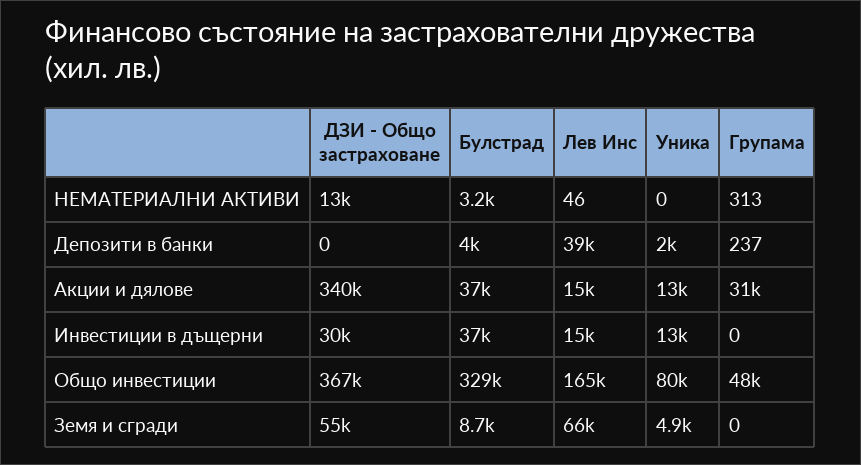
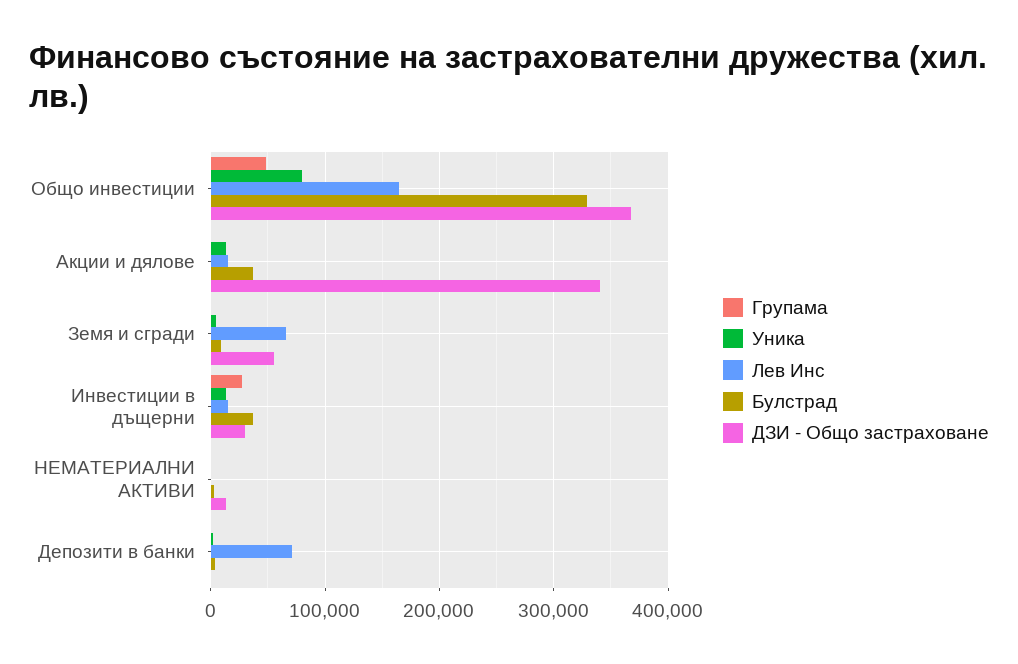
Лев Инс, Депозити в банки: 39000 -> 70000
Групама, Акции и дялове: 31000 -> 0
Групама, Инвестиции в дъщерни: 0 -> 30000

